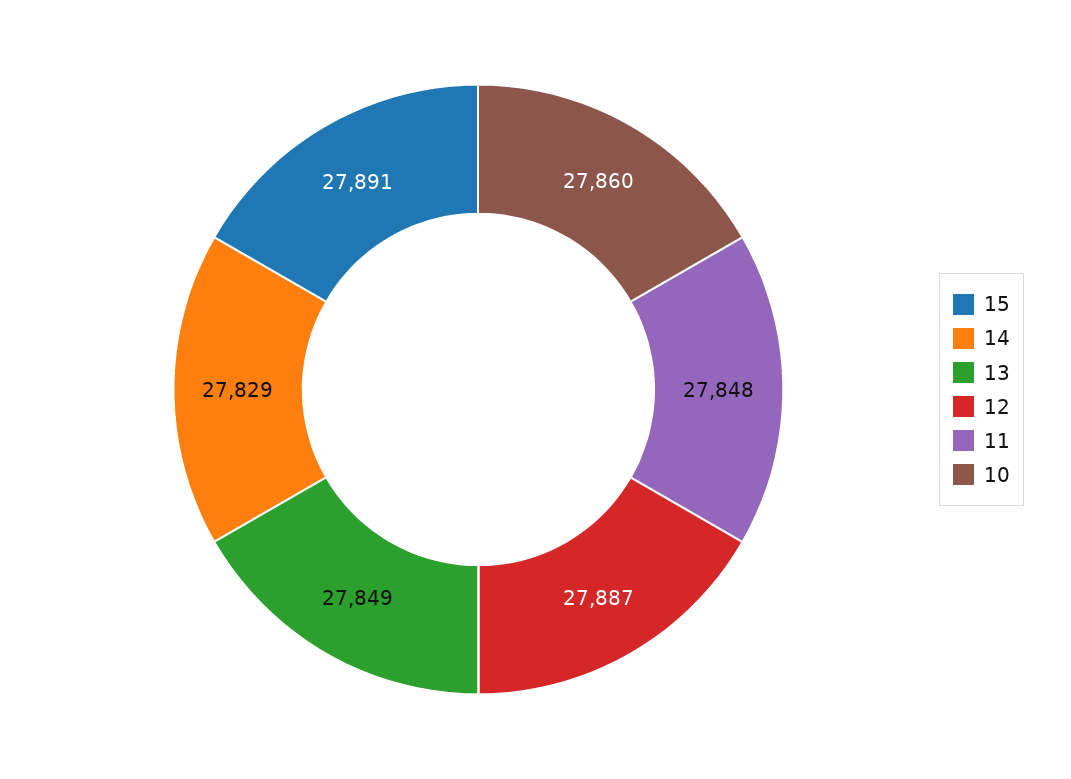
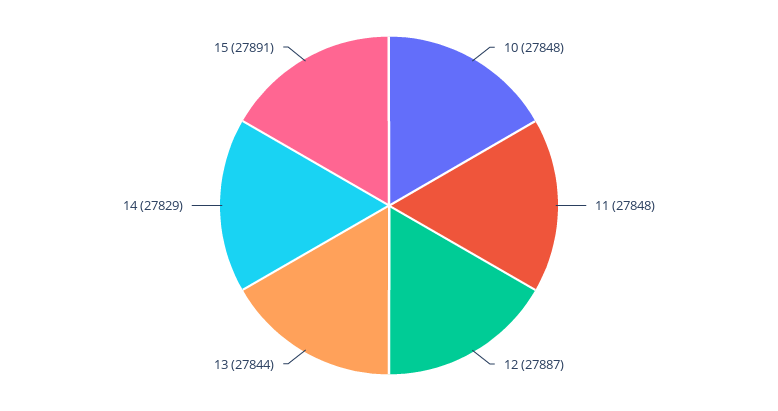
13: 27849 -> 27844
10: 27860 -> 27848

